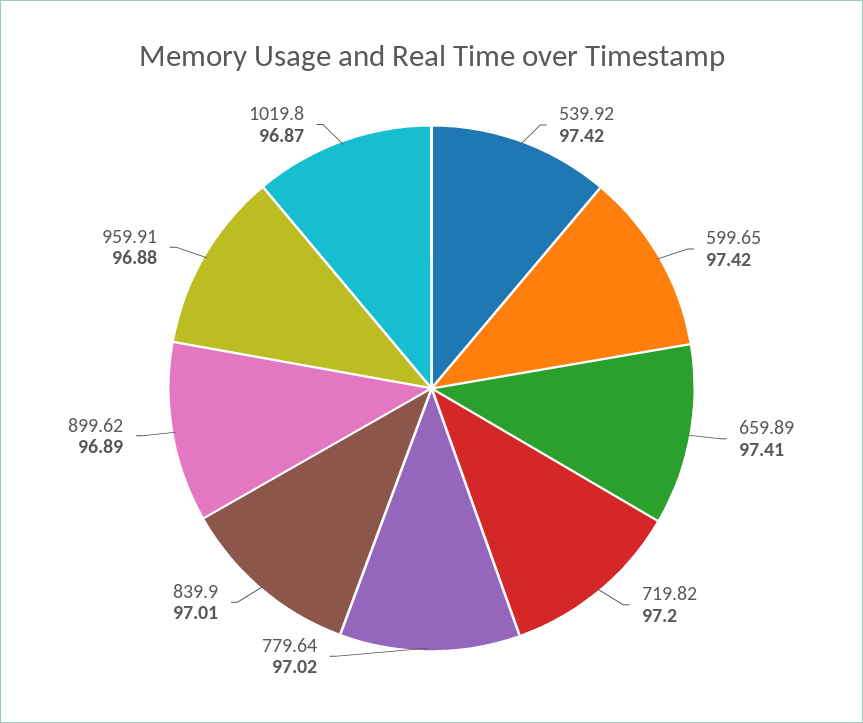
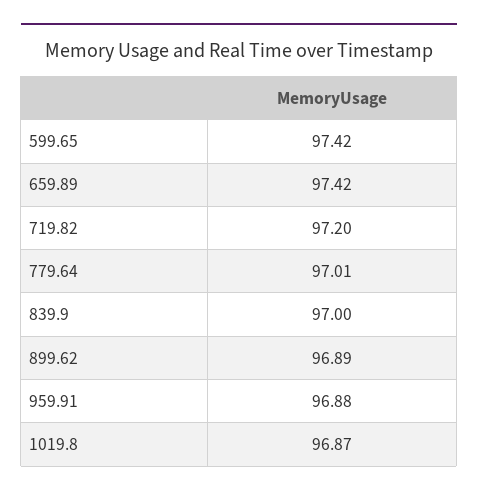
539.92: 97.42 -> none
659.89: 97.41 -> 97.42
779.64: 97.02 -> 97.01
839.9: 97.01 -> 97

